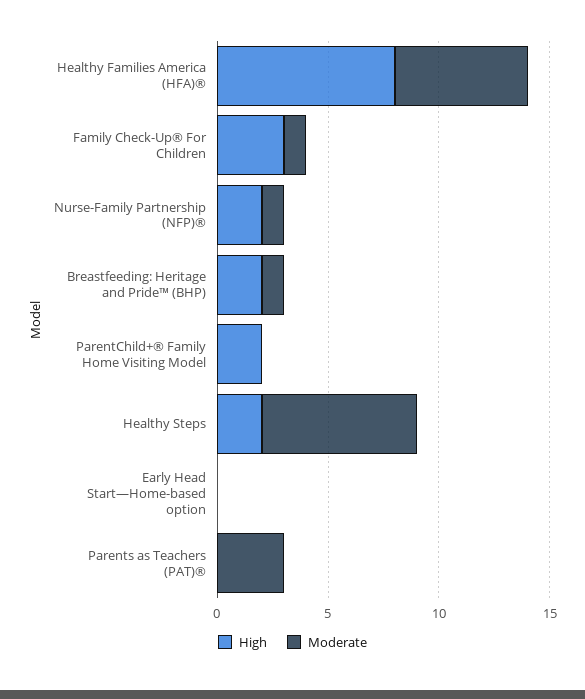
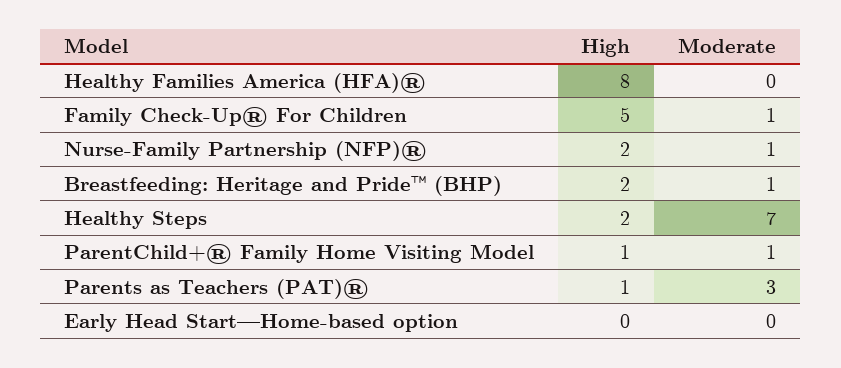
Moderate, Healthy Families America (HFA)®: 6 -> 0
High, Family Check-Up® For Children: 3 -> 5
High, ParentChild+® Family Home Visiting Model: 2 -> 1
Moderate, ParentChild+® Family Home Visiting Model: 0 -> 1
High, Parents as Teachers (PAT)®: 0 -> 1

